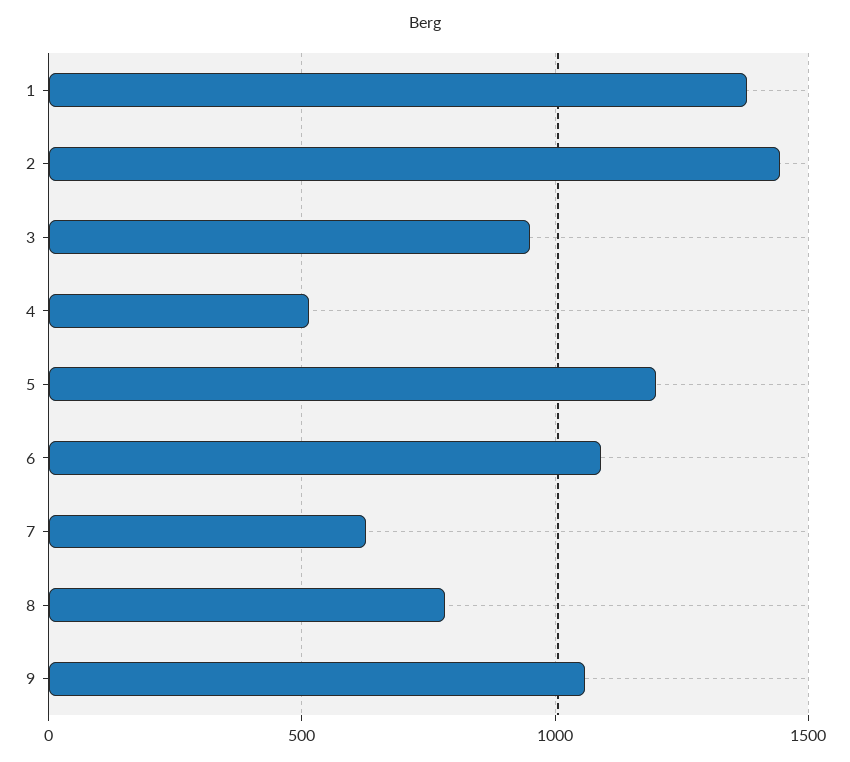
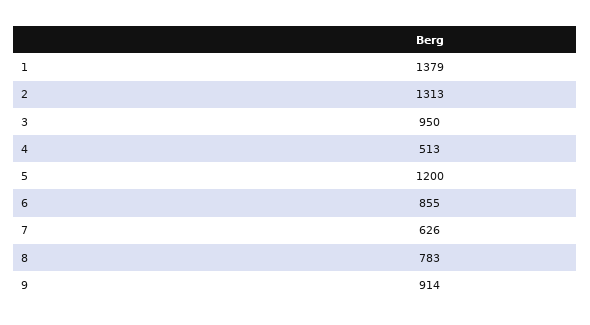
2: 1450 -> 1313
6: 1100 -> 855
9: 1050 -> 914

